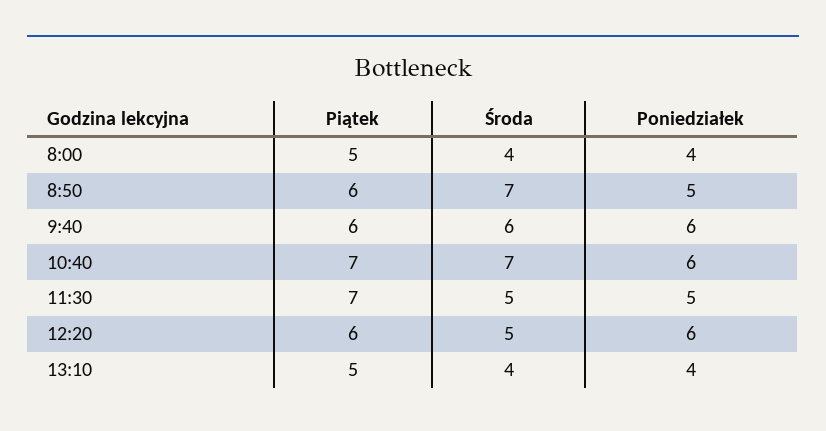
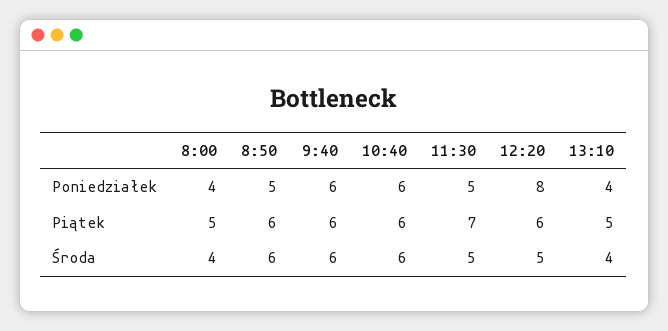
Środa, 8:50: 7 -> 6
Piątek, 10:40: 7 -> 6
Środa, 10:40: 7 -> 6
Poniedziałek, 12:20: 6 -> 8

